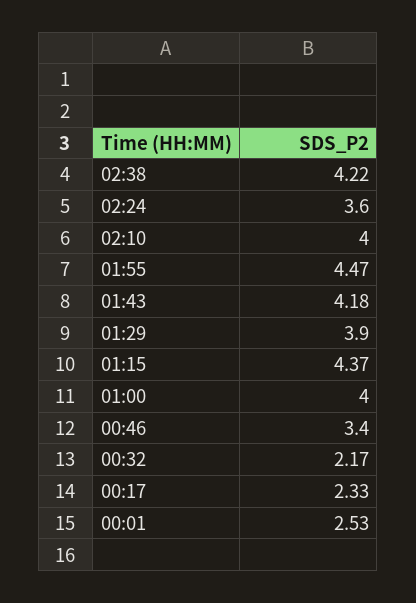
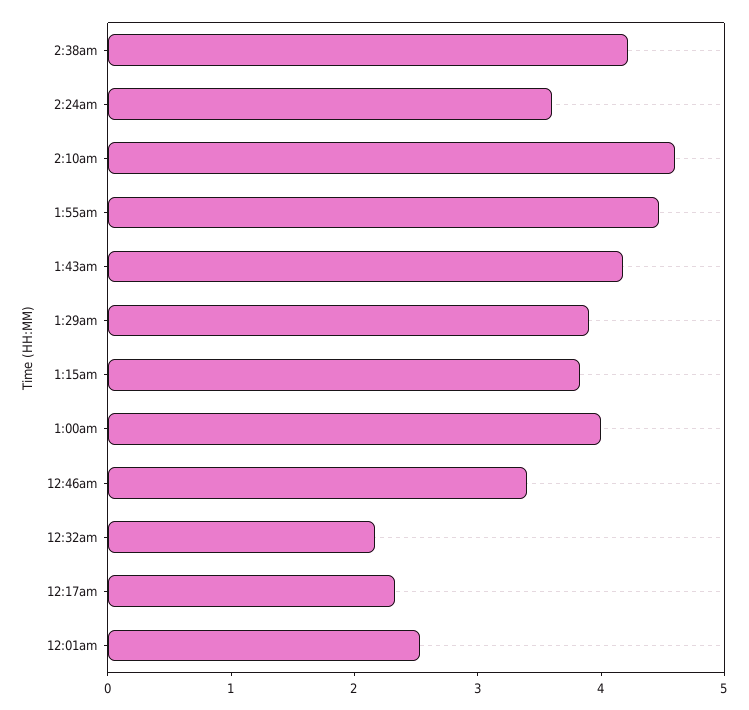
02:10: 4 -> 4.6
01:15: 4.37 -> 3.8

